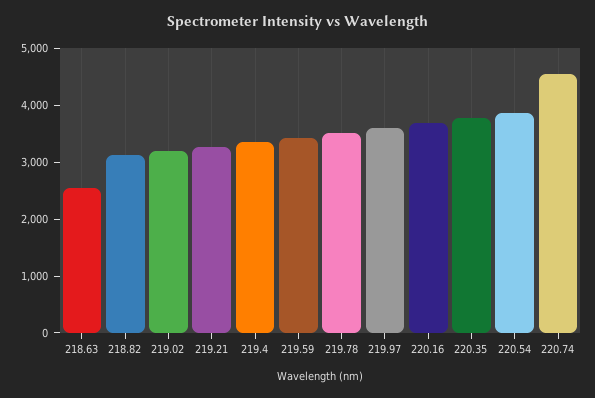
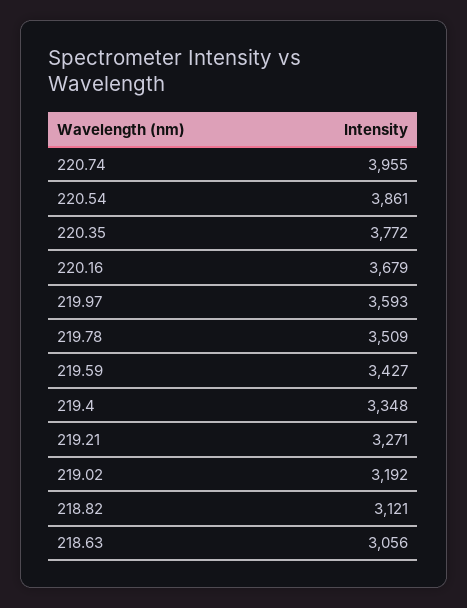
218.63: 2600 -> 3056
220.74: 4600 -> 3955

